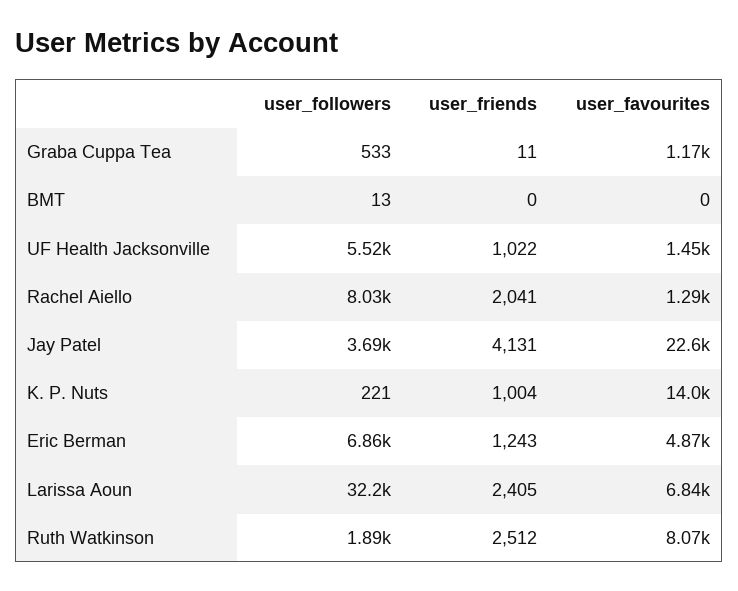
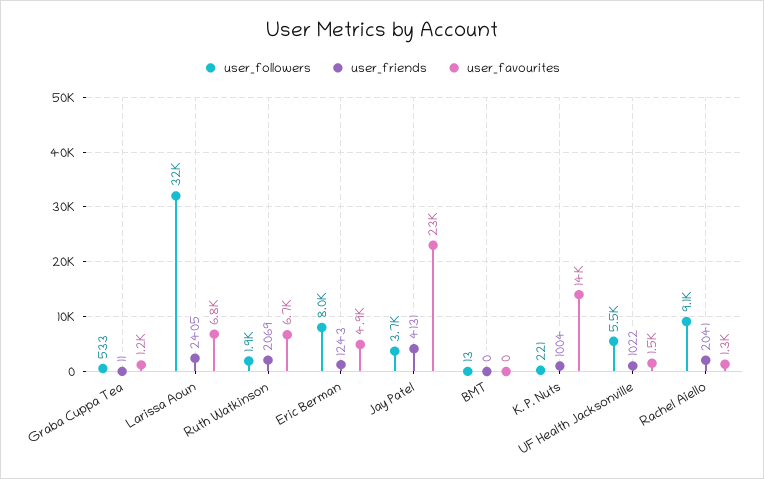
user_followers, Rachel Aiello: 8030 -> 9100
user_followers, Eric Berman: 6860 -> 8000
user_friends, Ruth Watkinson: 2512 -> 2069
user_favourites, Ruth Watkinson: 8070 -> 6700

